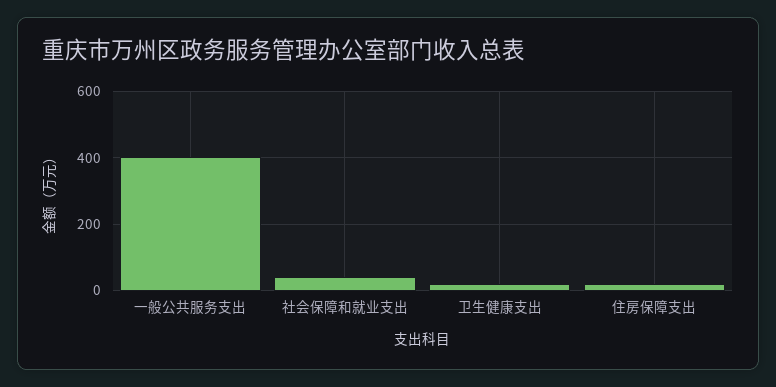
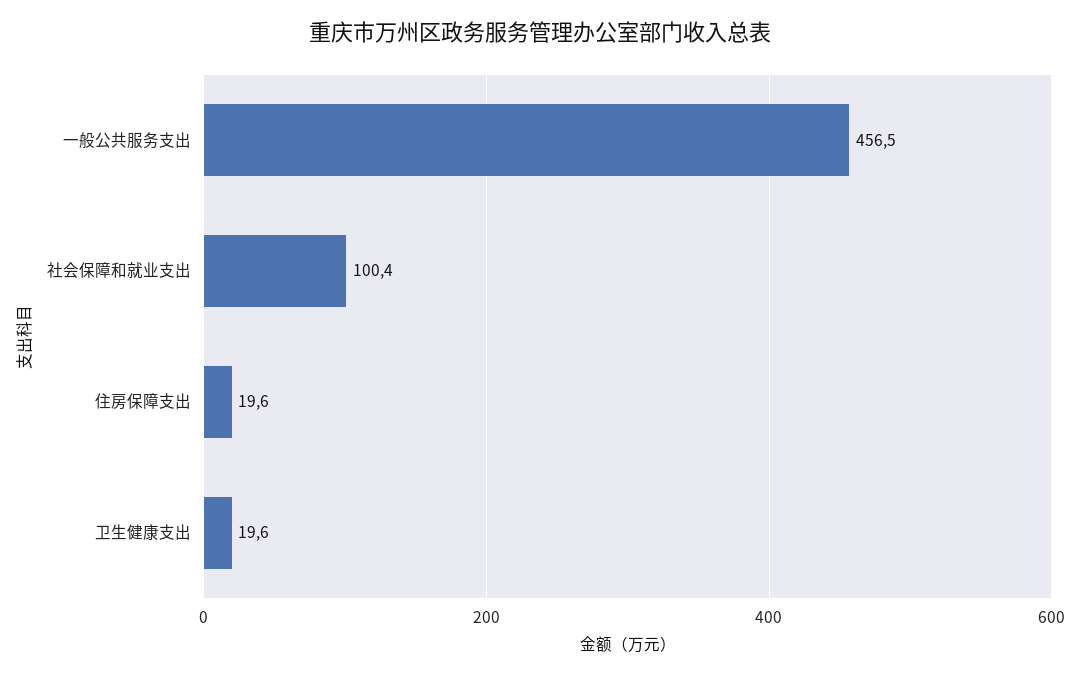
一般公共服务支出: 400 -> 456.5
社会保障和就业支出: 40 -> 100.4

